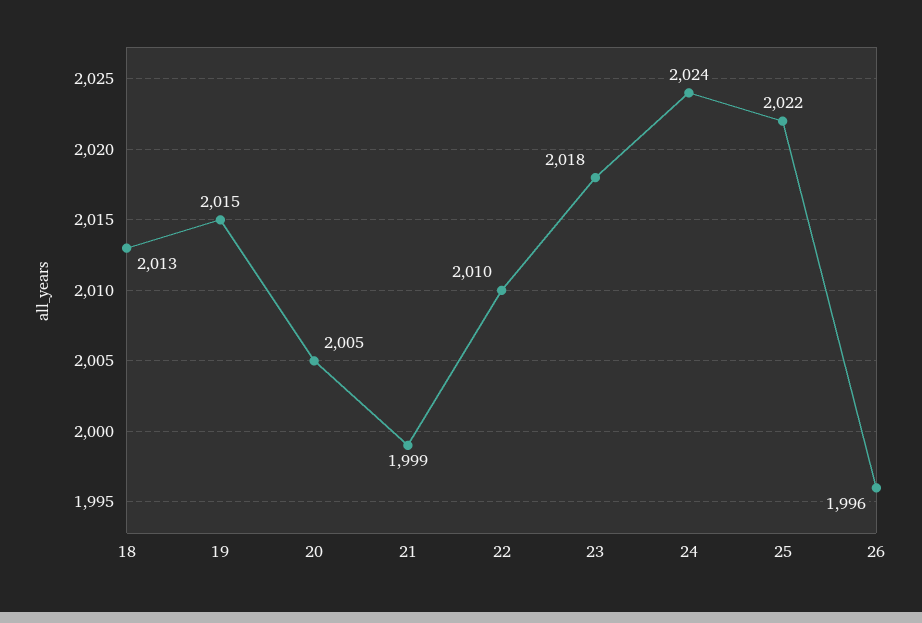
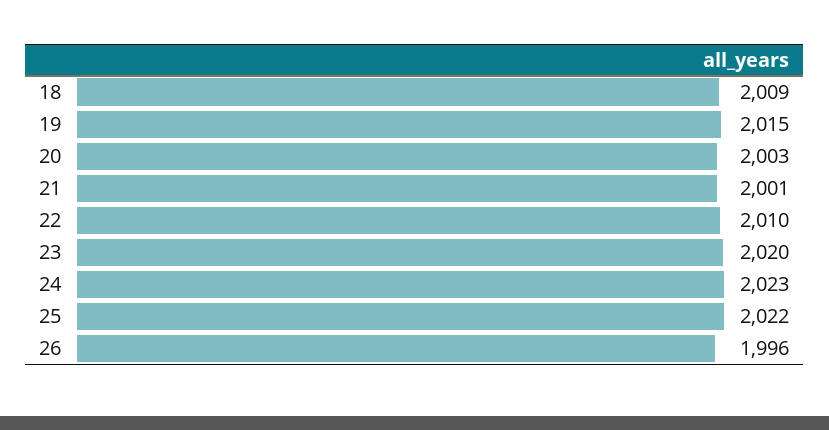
18: 2013 -> 2009
20: 2005 -> 2003
21: 1999 -> 2001
23: 2018 -> 2020
24: 2024 -> 2023

